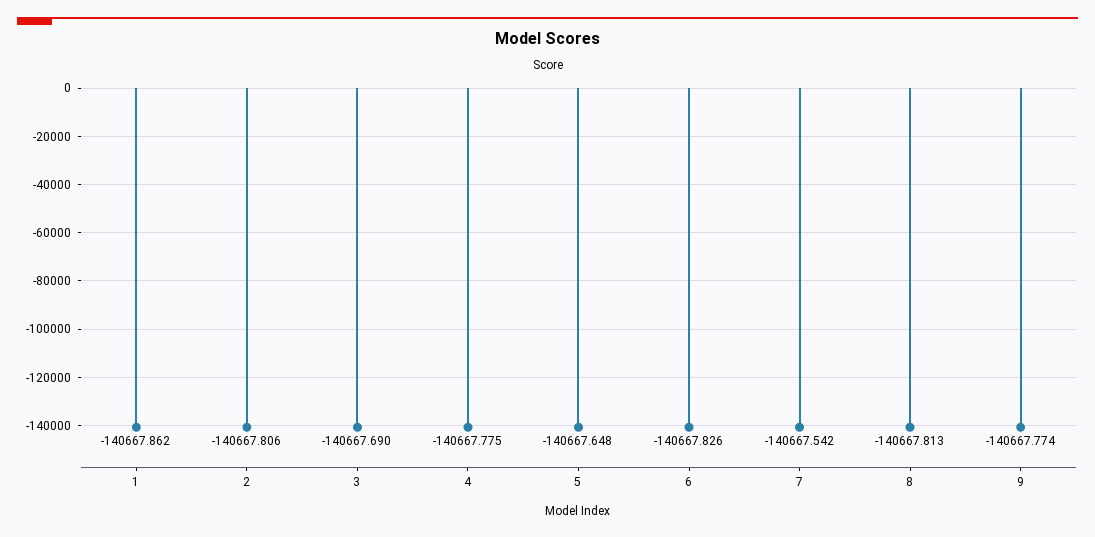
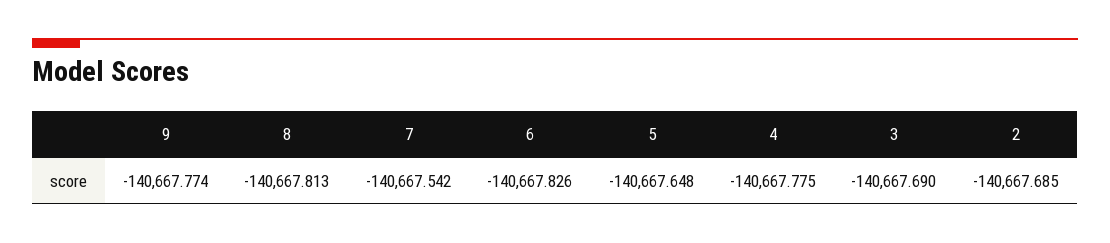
1: -140667.862 -> none
2: -140667.806 -> -140667.685

